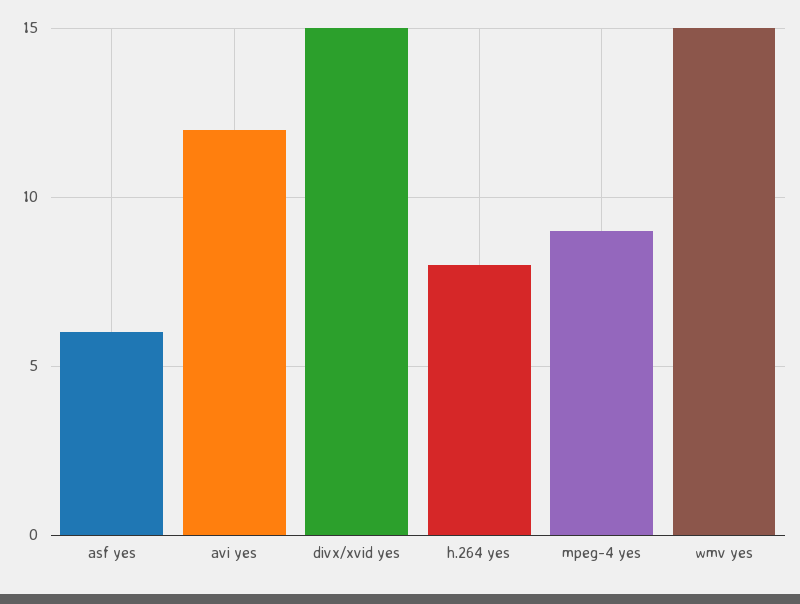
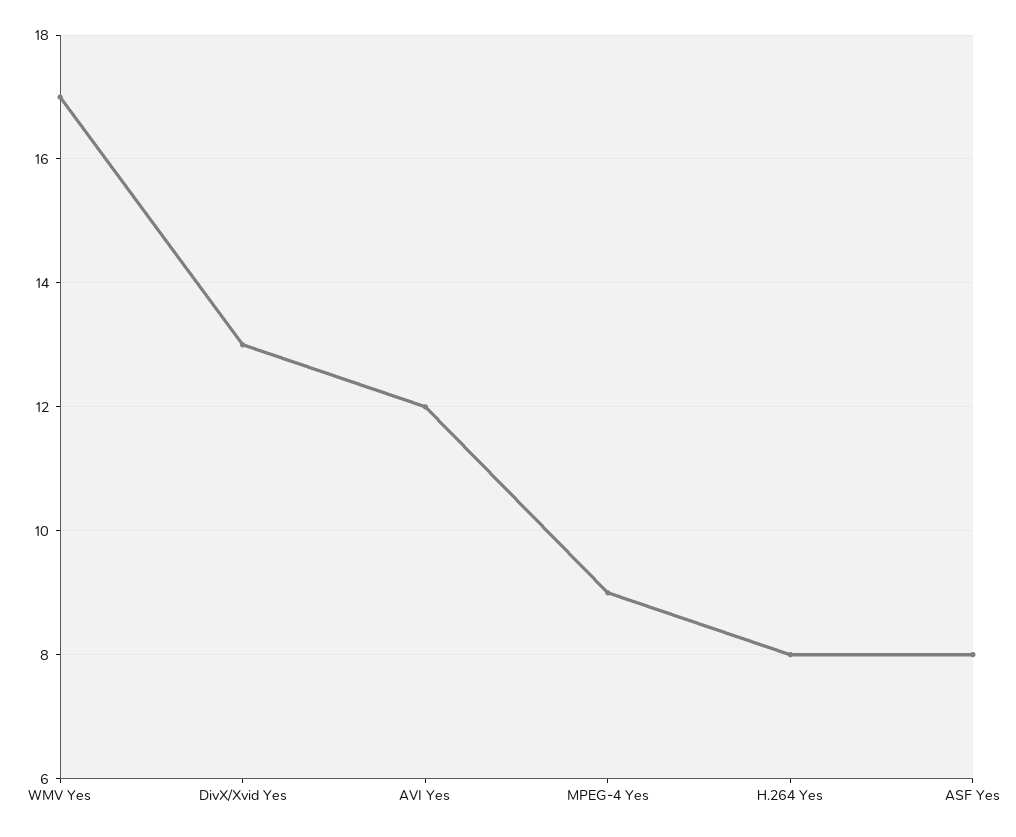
asf yes: 6 -> 8
divx/xvid yes: 15 -> 13
wmv yes: 15 -> 17

